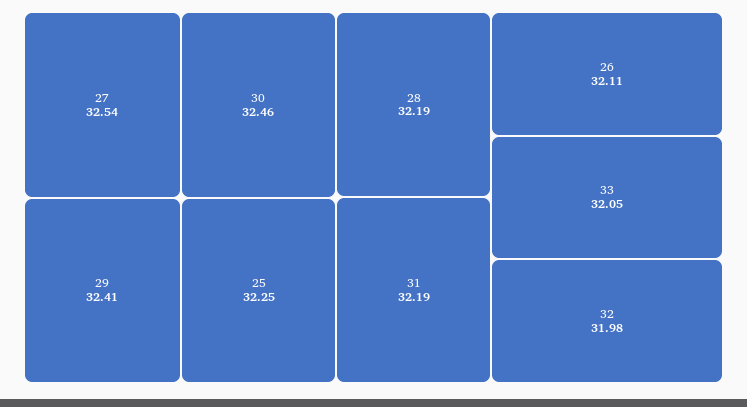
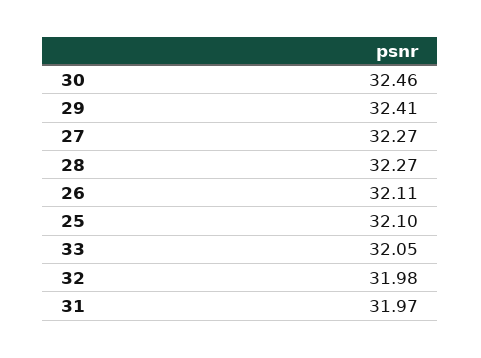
27: 32.54 -> 32.27
25: 32.25 -> 32.1
28: 32.19 -> 32.27
31: 32.19 -> 31.97

